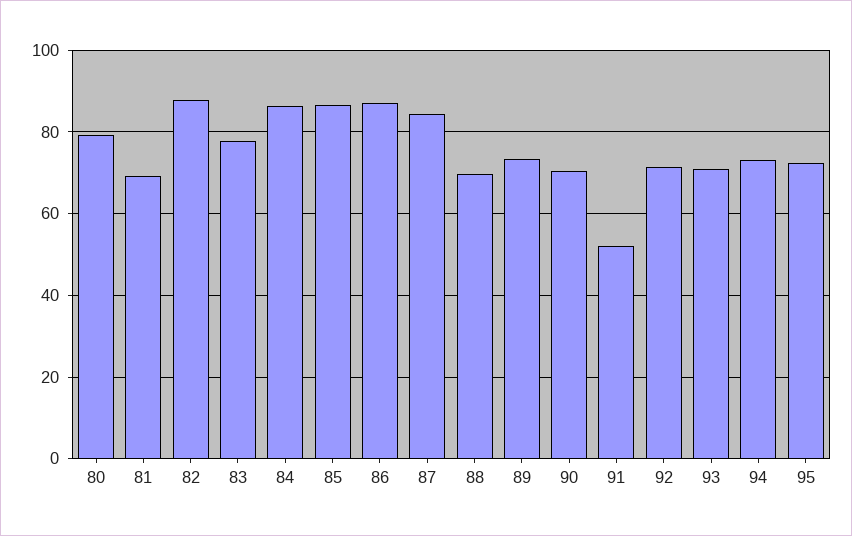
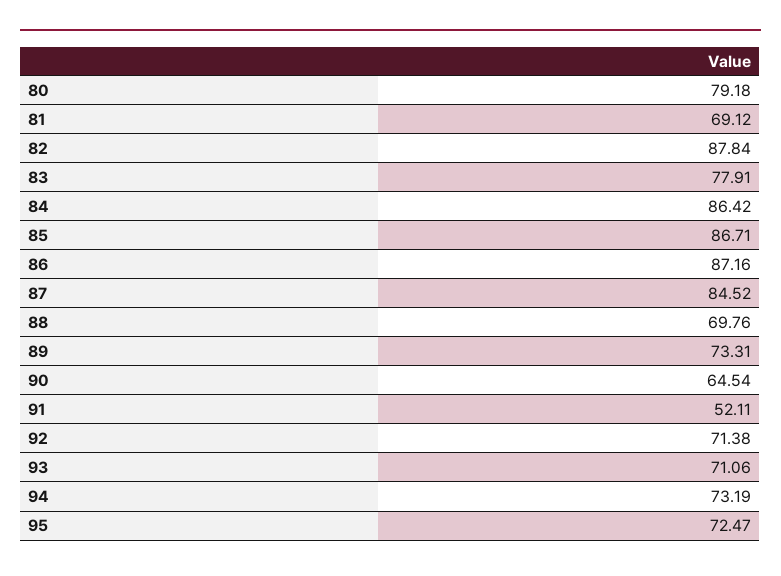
90: 70 -> 64.54

